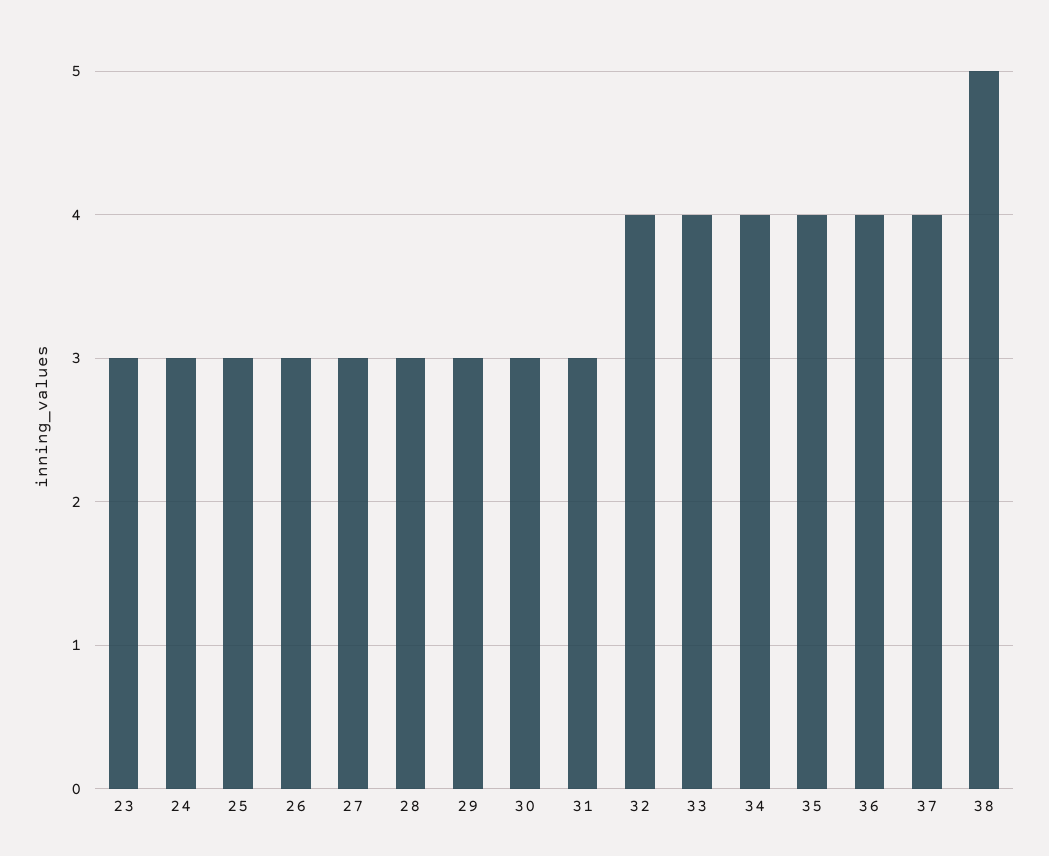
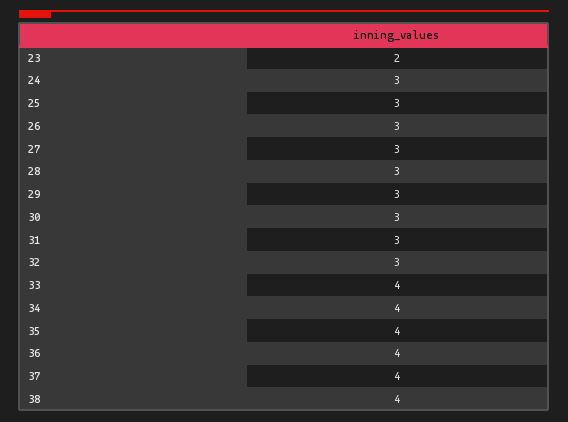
23: 3 -> 2
32: 4 -> 3
38: 5 -> 4

